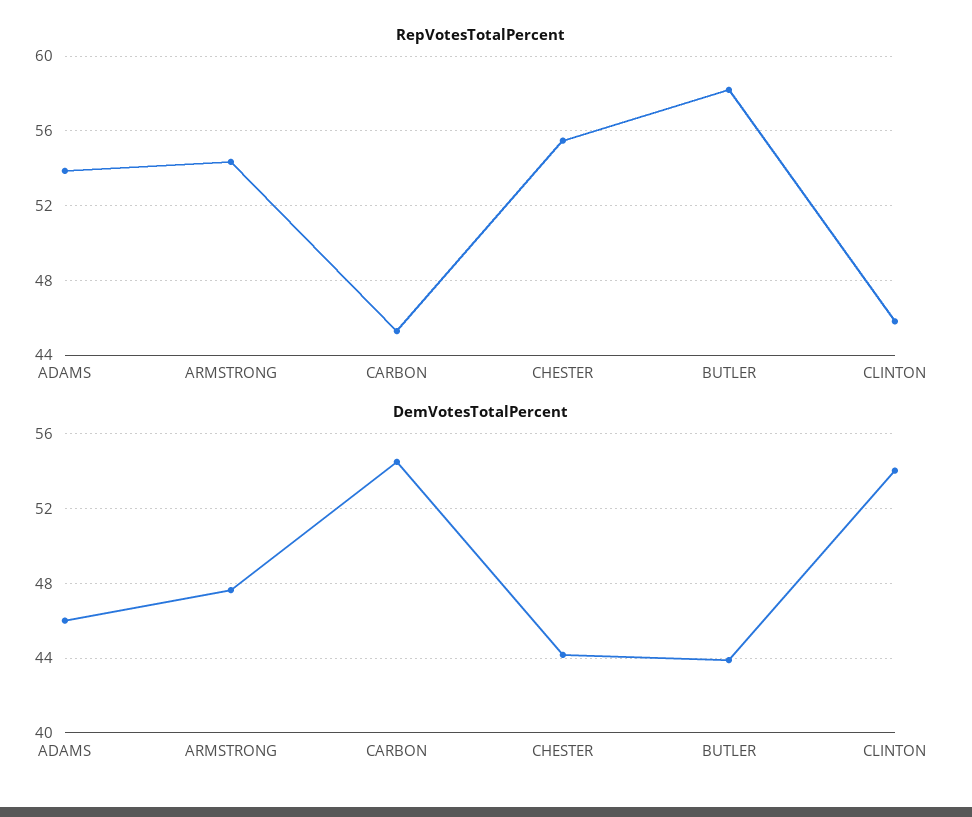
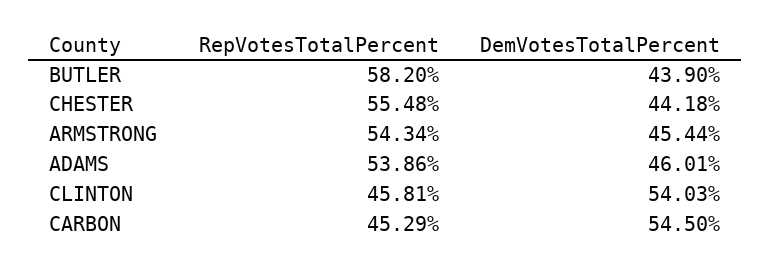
DemVotesTotalPercent, ARMSTRONG: 47.5 -> 45.44

